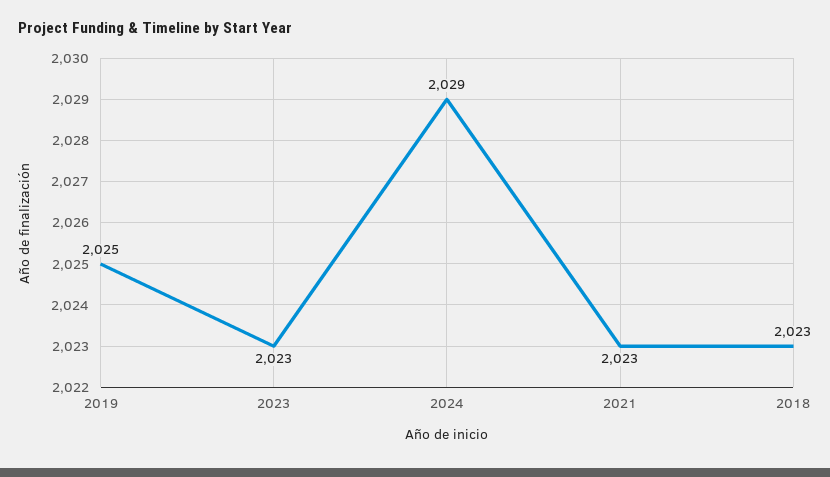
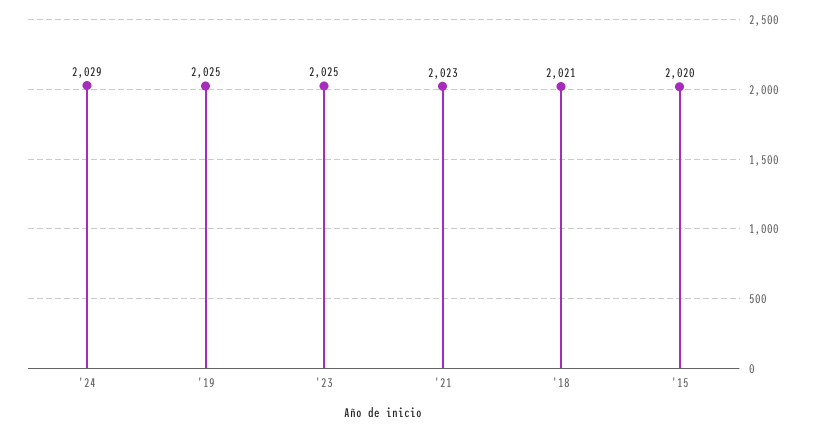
2023: 2023 -> 2025
2018: 2023 -> 2021
'15: none -> 2020

